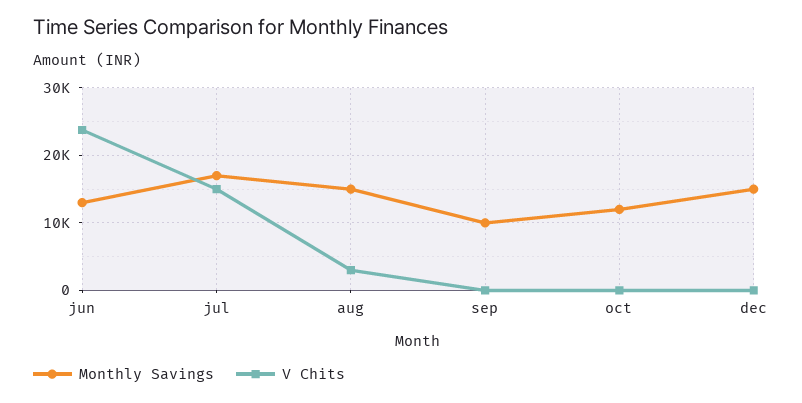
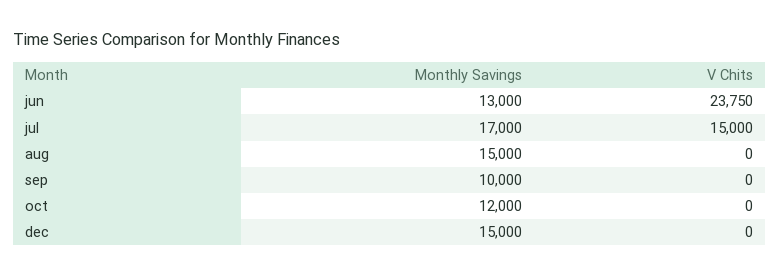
V Chits, aug: 3000 -> 0

